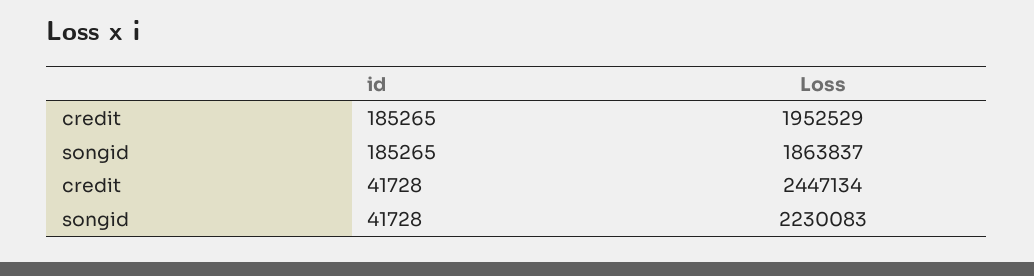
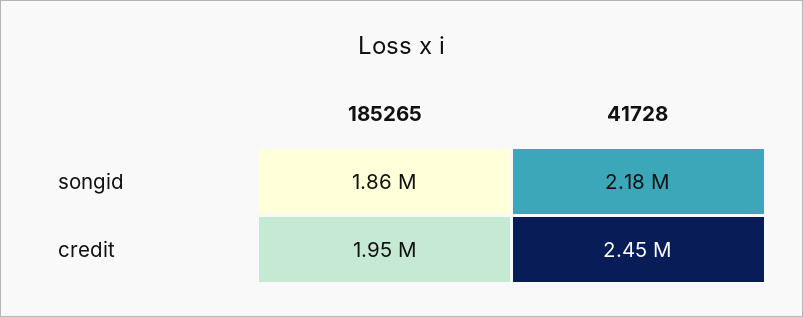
songid, 41728: 2230083 -> 2180000

